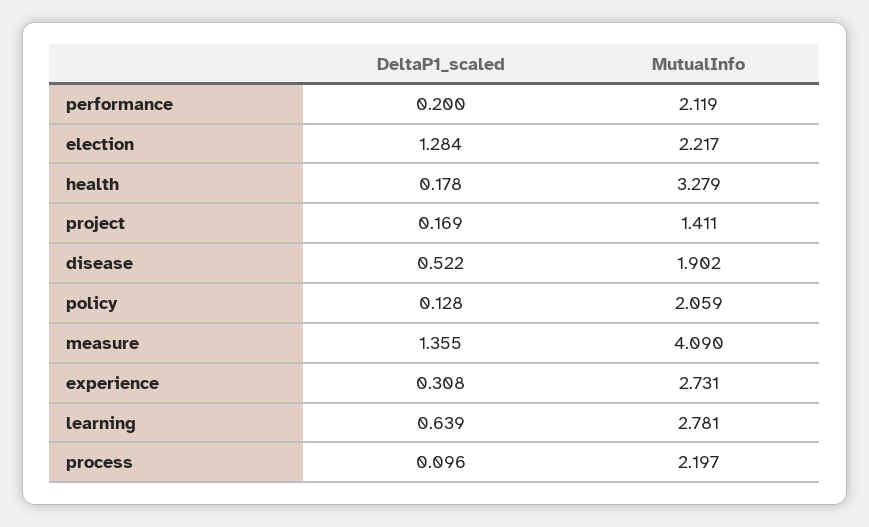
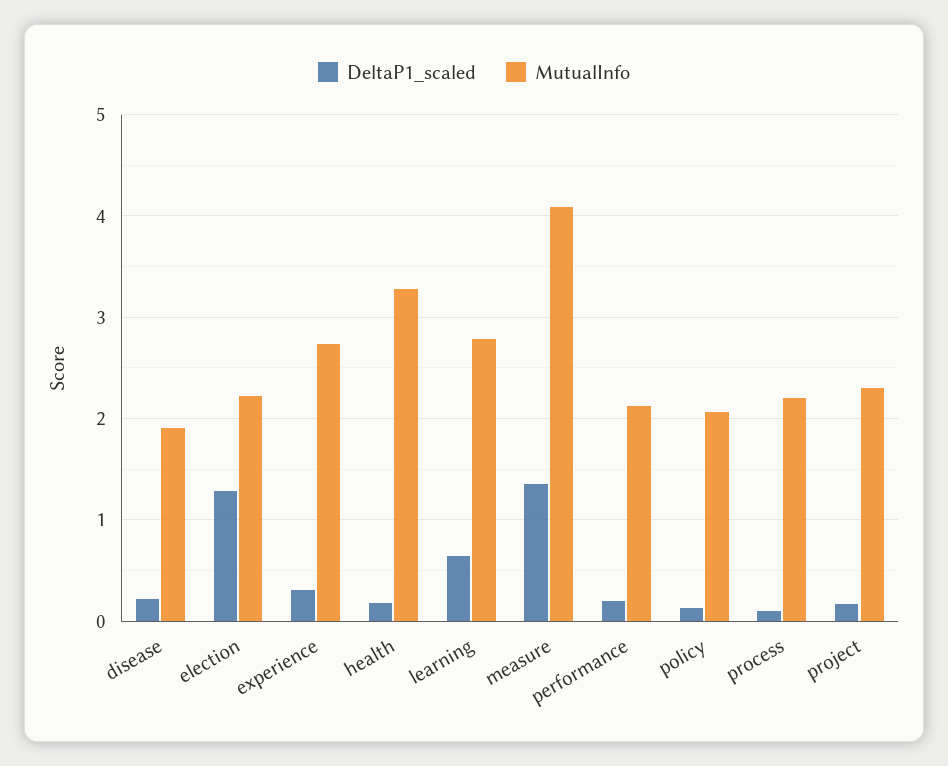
MutualInfo, project: 1.411 -> 2.3
DeltaP1_scaled, disease: 0.522 -> 0.2

